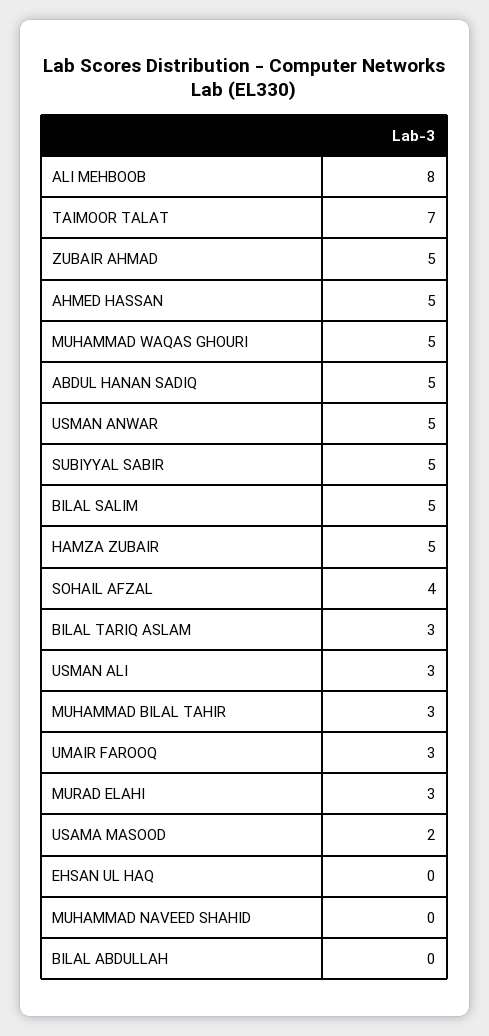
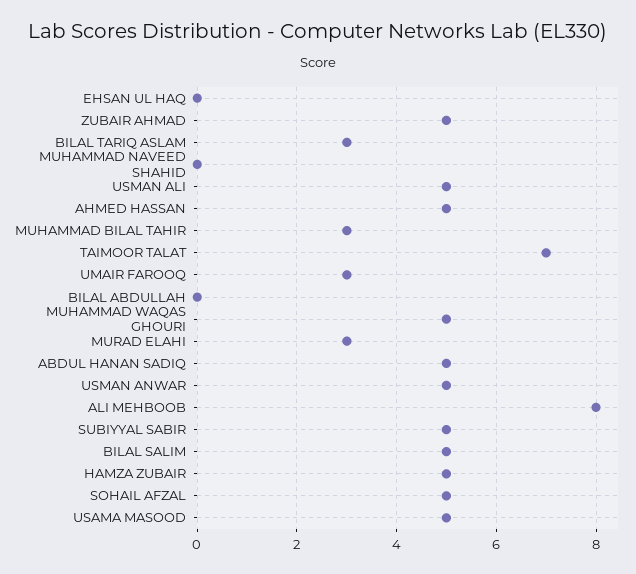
SOHAIL AFZAL: 4 -> 5
USMAN ALI: 3 -> 5
USAMA MASOOD: 2 -> 5

